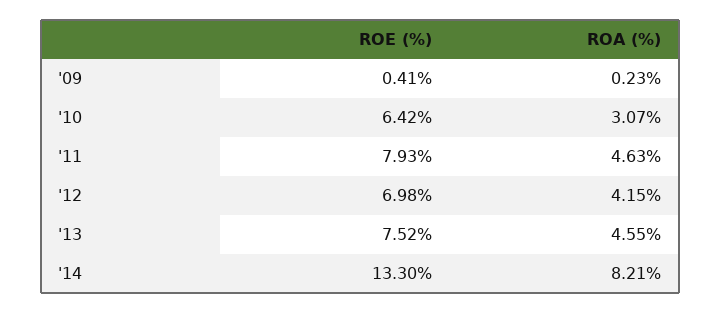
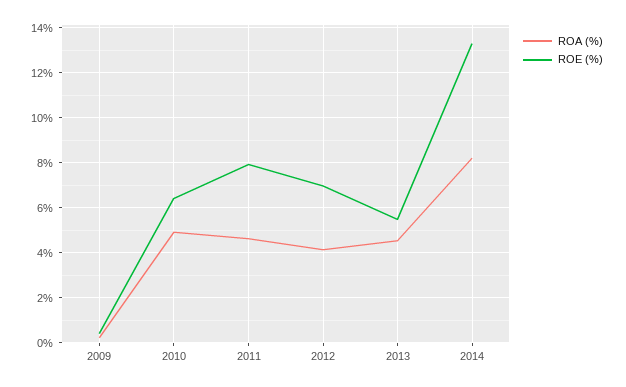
ROA (%), '10: 3.07 -> 5
ROE (%), '13: 7.52 -> 5.5

